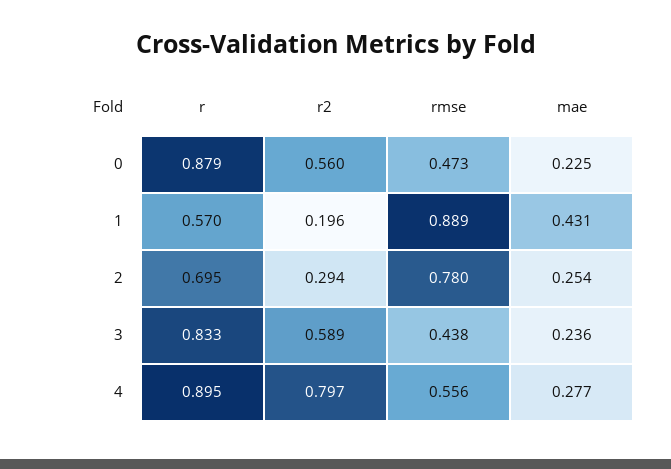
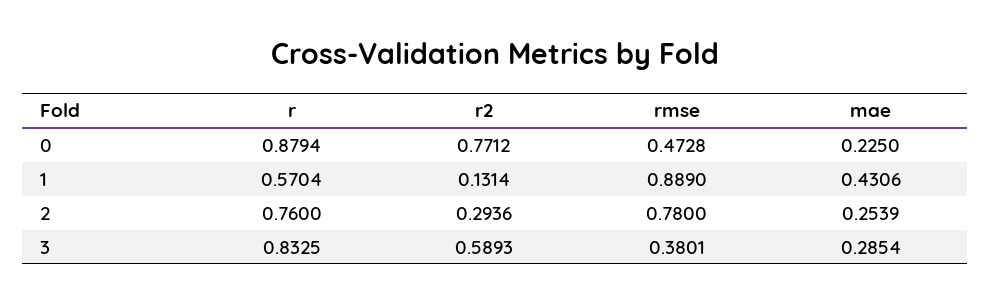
r2, 0: 0.56 -> 0.7712
r2, 1: 0.196 -> 0.1314
r, 2: 0.695 -> 0.76
rmse, 3: 0.438 -> 0.3801
mae, 3: 0.236 -> 0.2854
r, 4: 0.895 -> none
r2, 4: 0.797 -> none
rmse, 4: 0.556 -> none
mae, 4: 0.277 -> none

